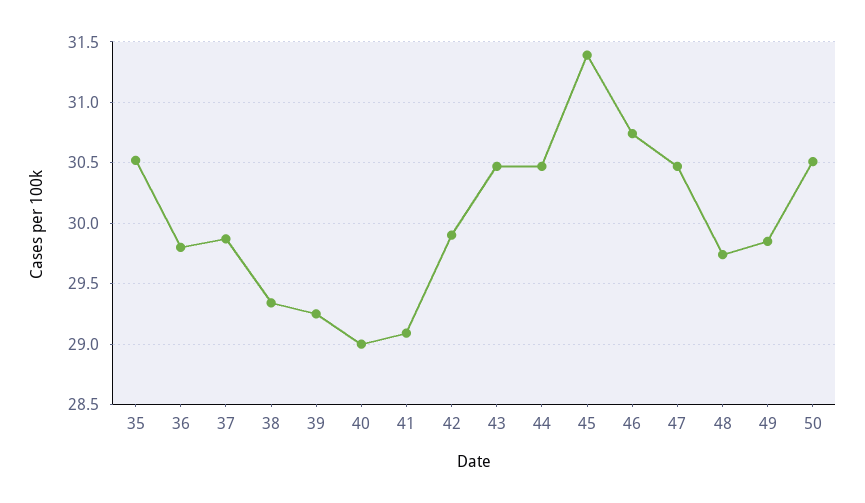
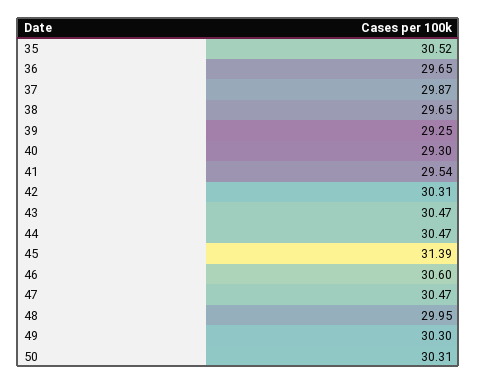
36: 29.8 -> 29.65
38: 29.35 -> 29.65
40: 29 -> 29.3
41: 29.1 -> 29.54
42: 29.9 -> 30.31
46: 30.75 -> 30.6
48: 29.75 -> 29.95
49: 29.85 -> 30.3
50: 30.5 -> 30.31

